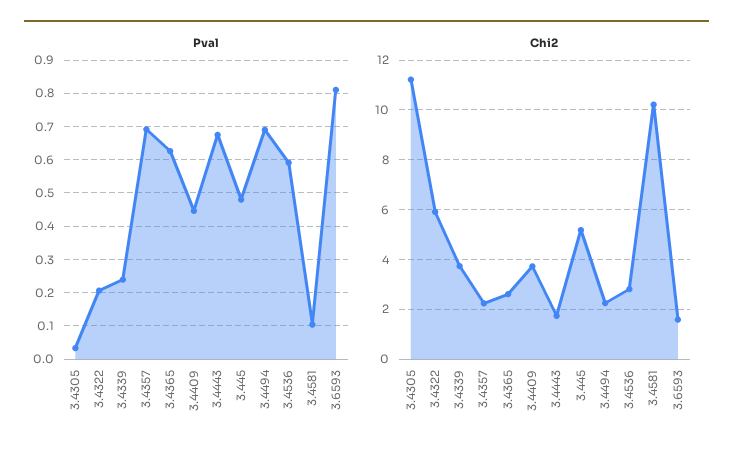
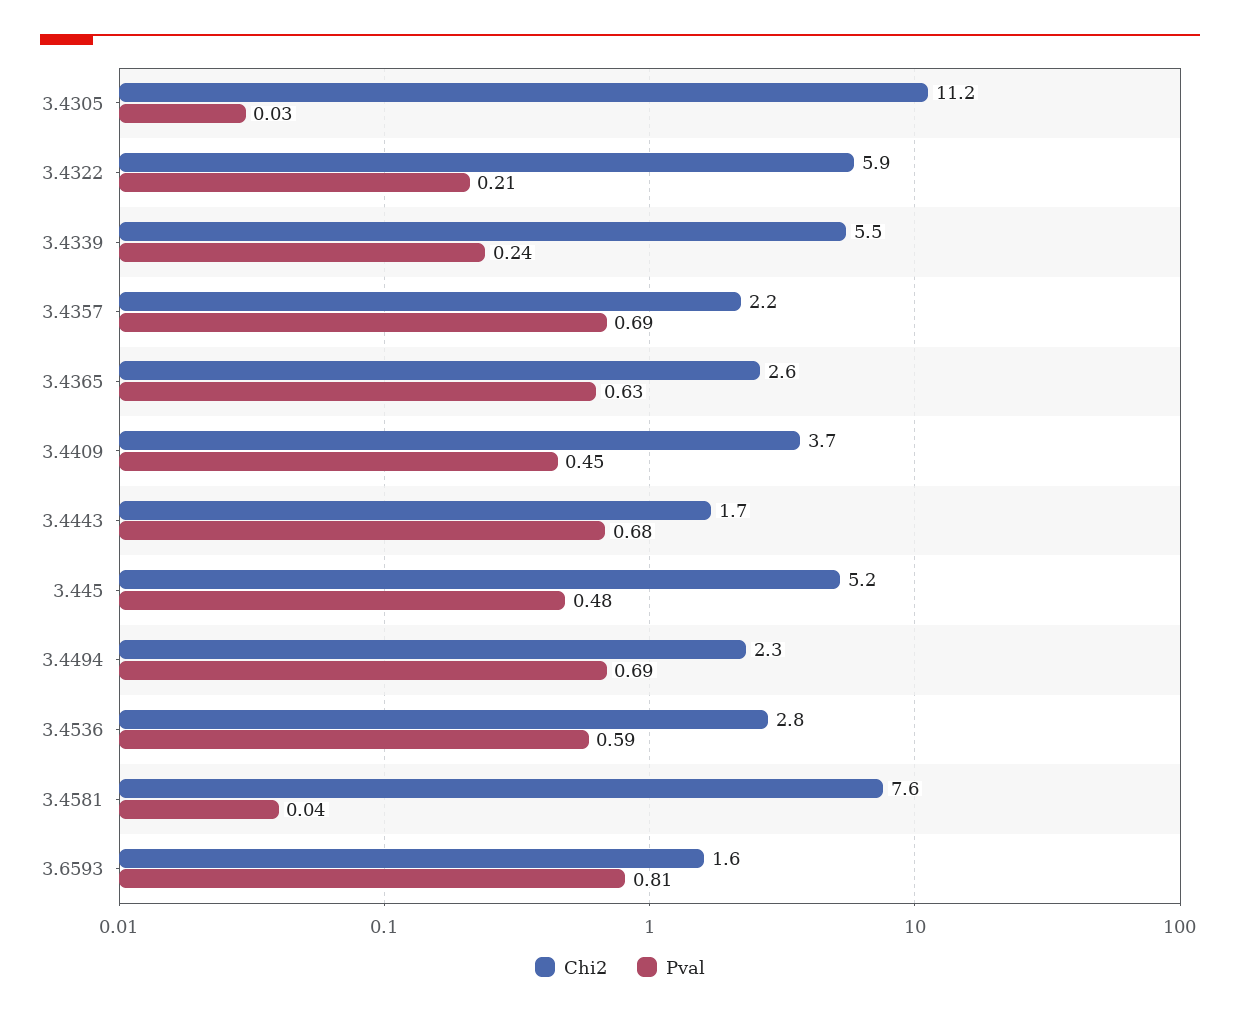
Pval, 3.4581: 0.1 -> 0.04
Chi2, 3.4339: 3.75 -> 5.5
Chi2, 3.4581: 10.25 -> 7.6

